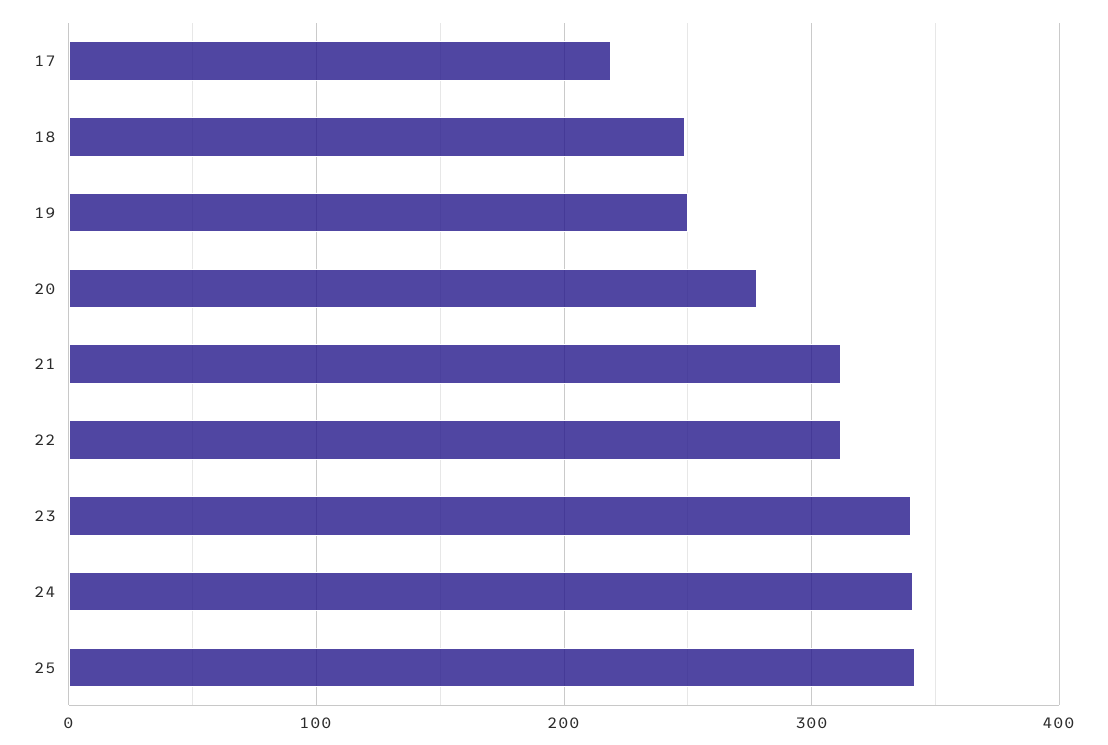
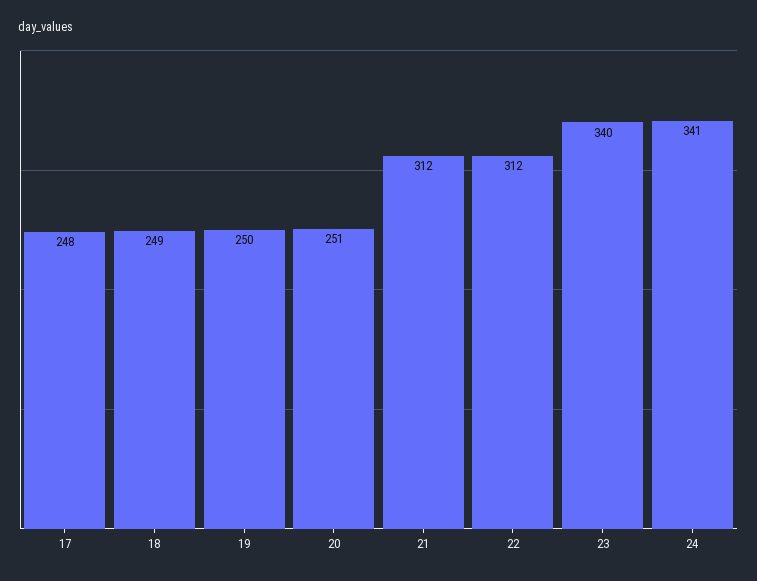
17: 220 -> 248
20: 280 -> 251
25: 340 -> none

